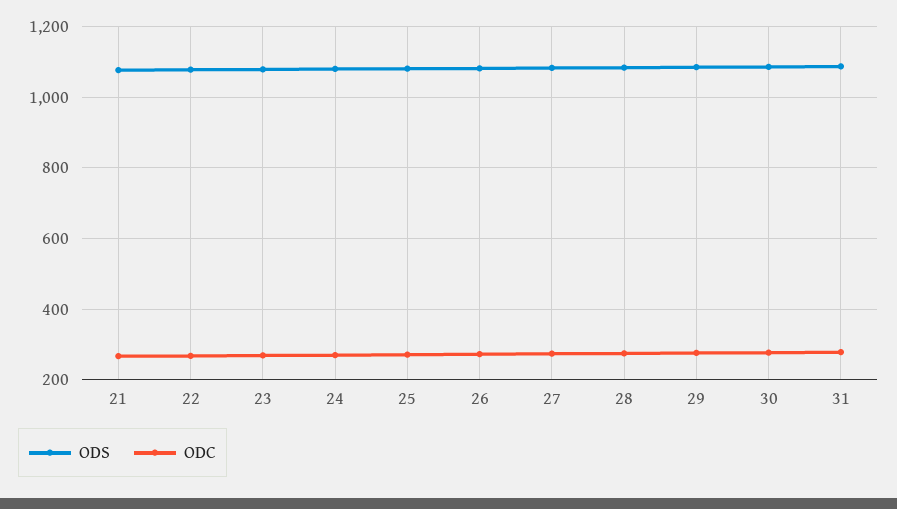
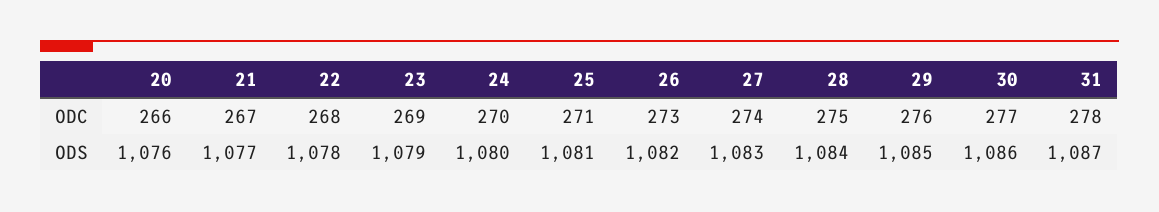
ODC, 20: none -> 266
ODS, 20: none -> 1076

